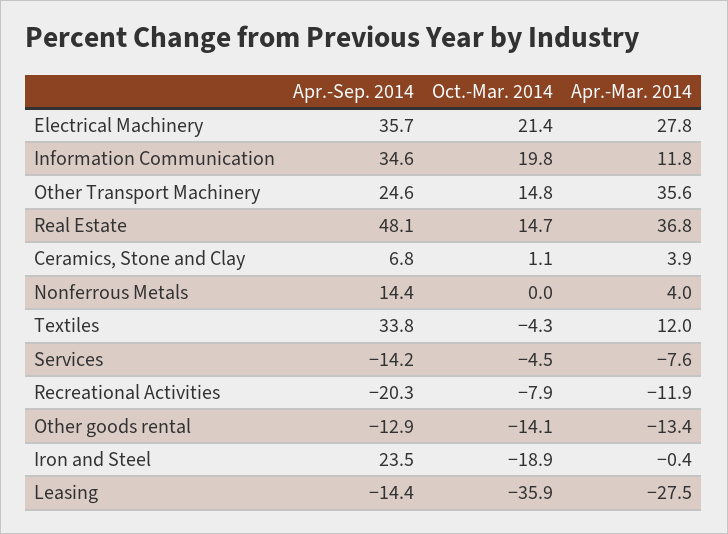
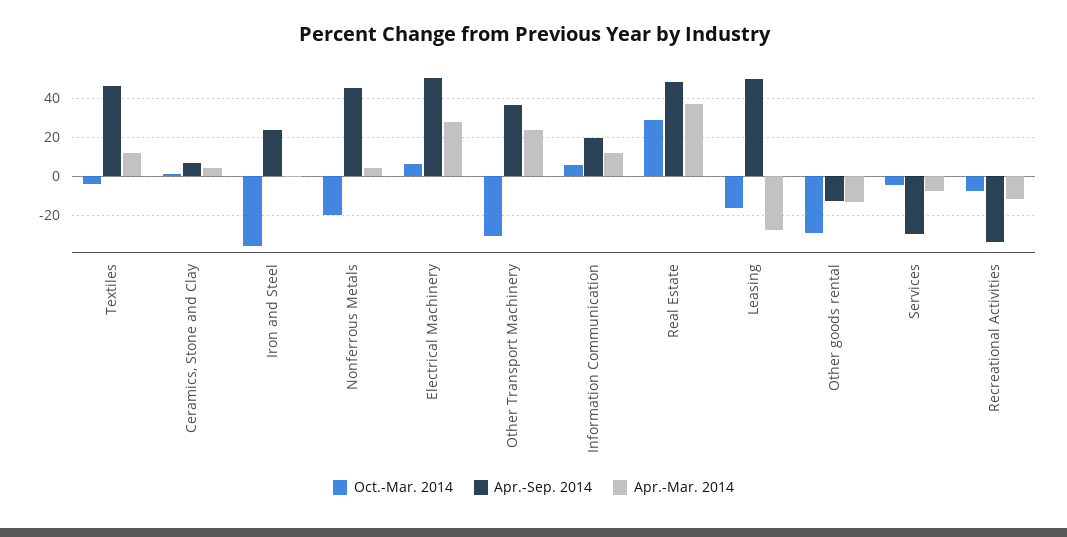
Apr.-Sep. 2014, Electrical Machinery: 35.7 -> 50
Oct.-Mar. 2014, Electrical Machinery: 21.4 -> 5
Apr.-Sep. 2014, Information Communication: 34.6 -> 20
Oct.-Mar. 2014, Information Communication: 19.8 -> 5
Apr.-Sep. 2014, Other Transport Machinery: 24.6 -> 35
Oct.-Mar. 2014, Other Transport Machinery: 14.8 -> -30
Apr.-Mar. 2014, Other Transport Machinery: 35.6 -> 25
Oct.-Mar. 2014, Real Estate: 14.7 -> 30
Apr.-Sep. 2014, Nonferrous Metals: 14.4 -> 45
Oct.-Mar. 2014, Nonferrous Metals: 0 -> -20
Apr.-Sep. 2014, Textiles: 33.8 -> 45
Apr.-Sep. 2014, Services: -14.2 -> -30
Apr.-Sep. 2014, Recreational Activities: -20.3 -> -35
Oct.-Mar. 2014, Other goods rental: -14.1 -> -30
Oct.-Mar. 2014, Iron and Steel: -18.9 -> -35
Apr.-Sep. 2014, Leasing: -14.4 -> 50
Oct.-Mar. 2014, Leasing: -35.9 -> -15

